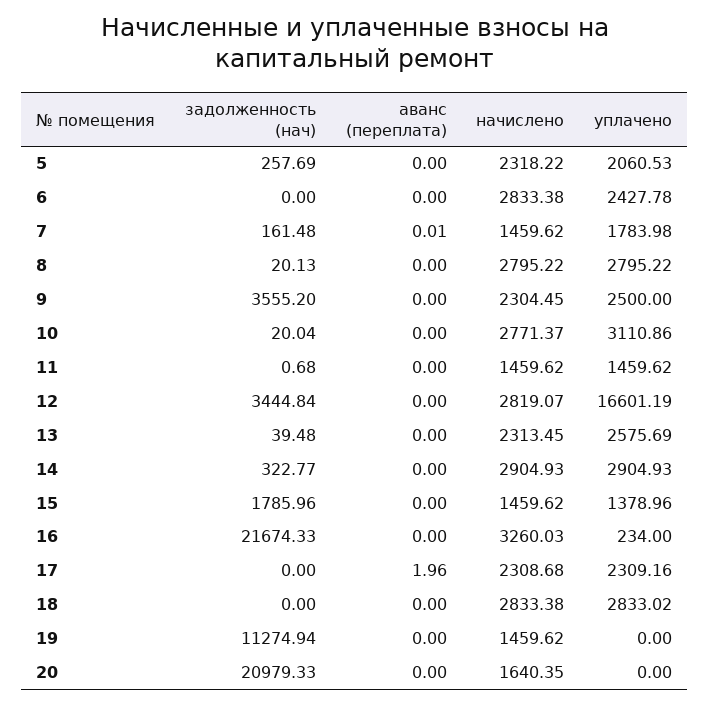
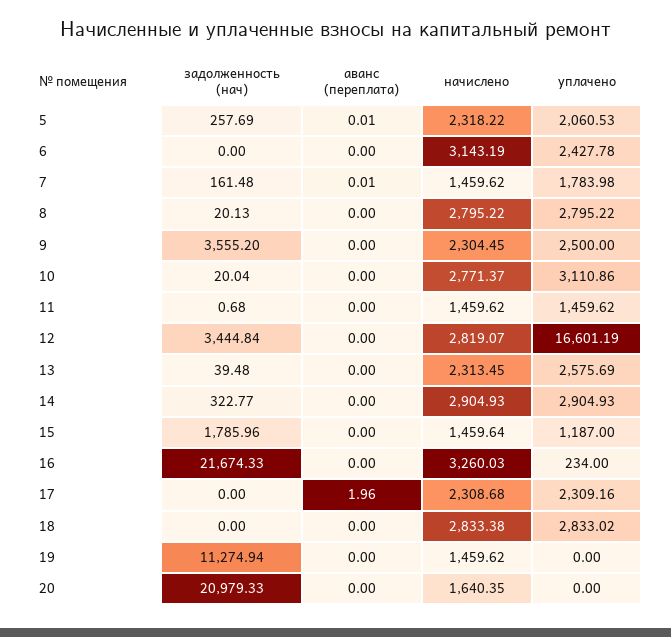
аванс (переплата), 5: 0 -> 0.01
начислено, 6: 2833.38 -> 3143.19
начислено, 15: 1459.62 -> 1459.64
уплачено, 15: 1378.96 -> 1187

